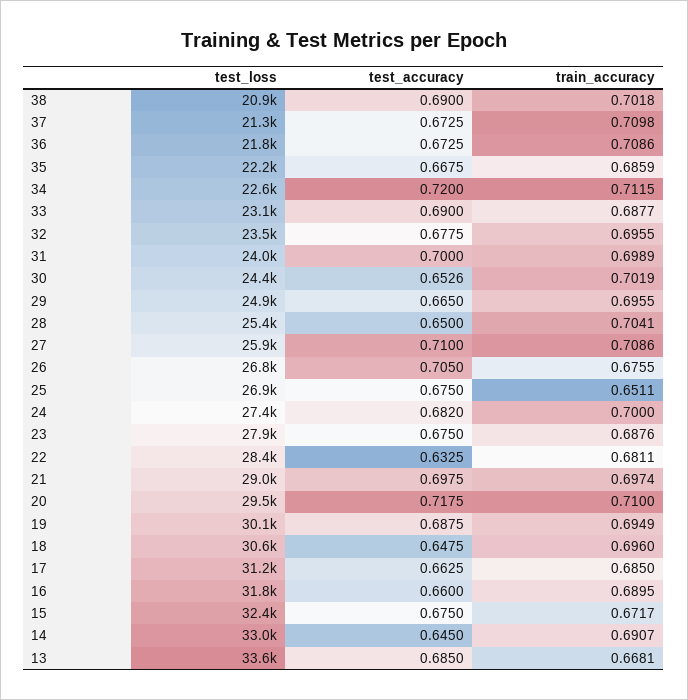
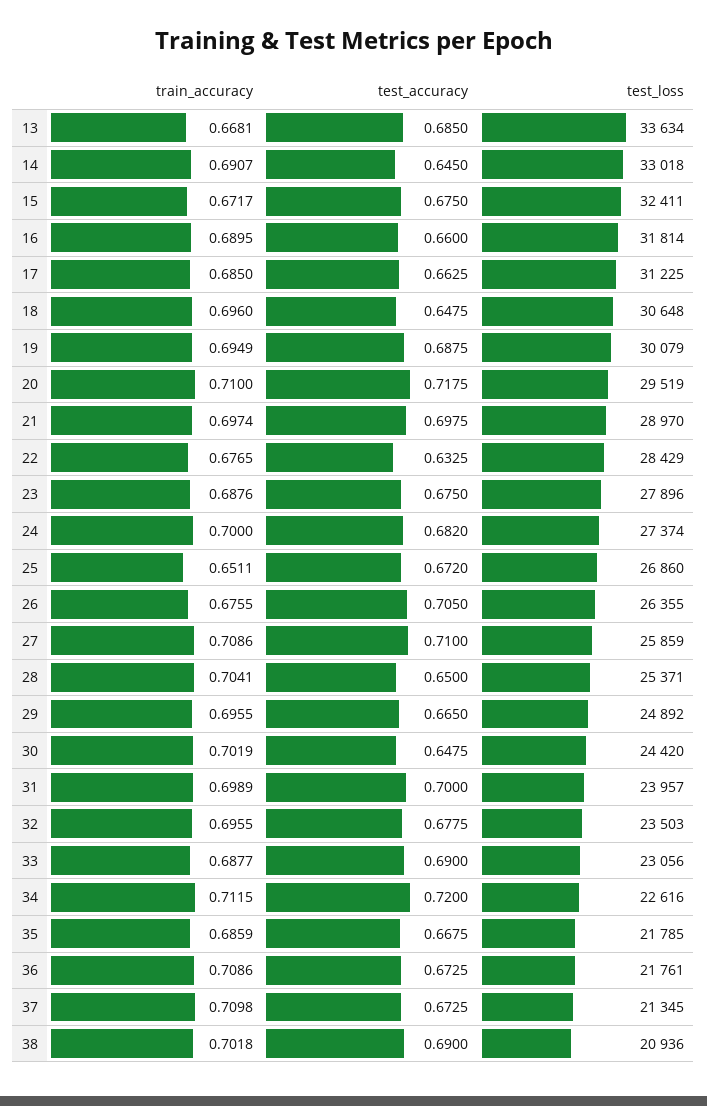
test_loss, 35: 22200 -> 21785
test_accuracy, 30: 0.6526 -> 0.6475
test_loss, 26: 26800 -> 26355
test_accuracy, 25: 0.675 -> 0.672
train_accuracy, 22: 0.6811 -> 0.6765

